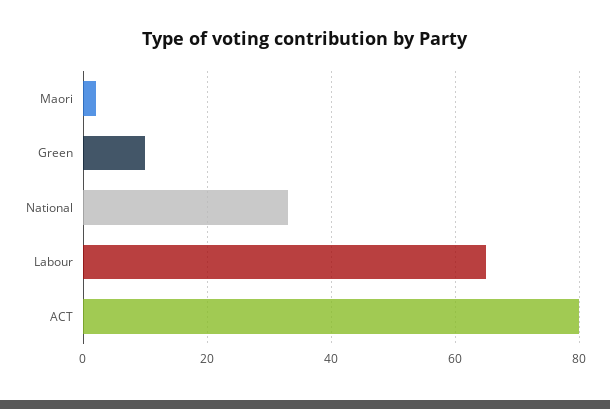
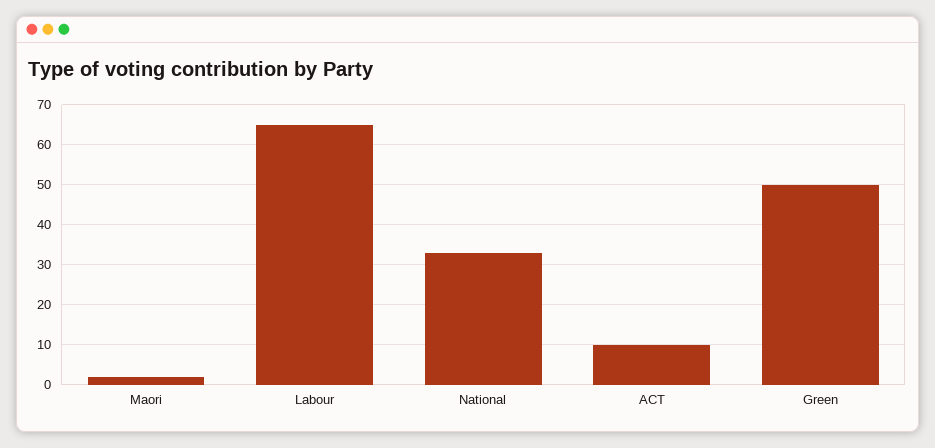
Green: 10 -> 50
ACT: 80 -> 10

